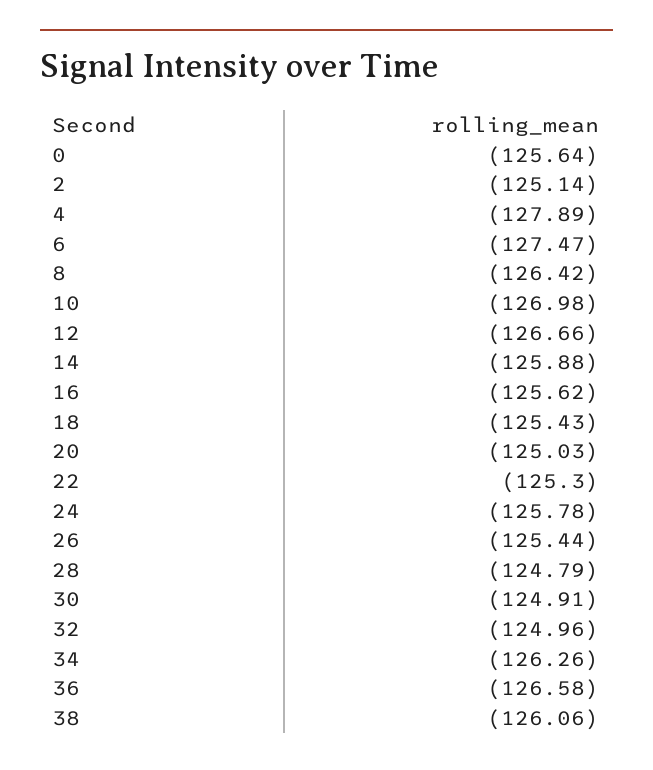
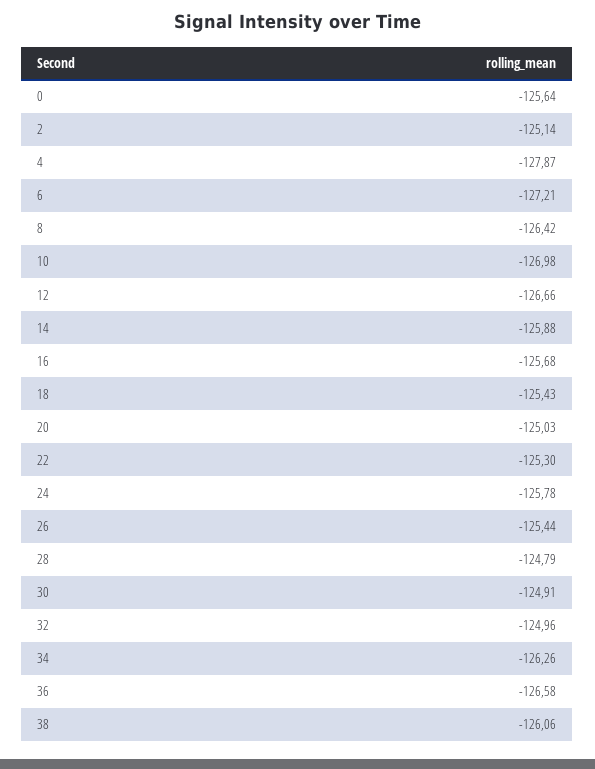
4: -127.89 -> -127.87
6: -127.47 -> -127.21
16: -125.62 -> -125.68

